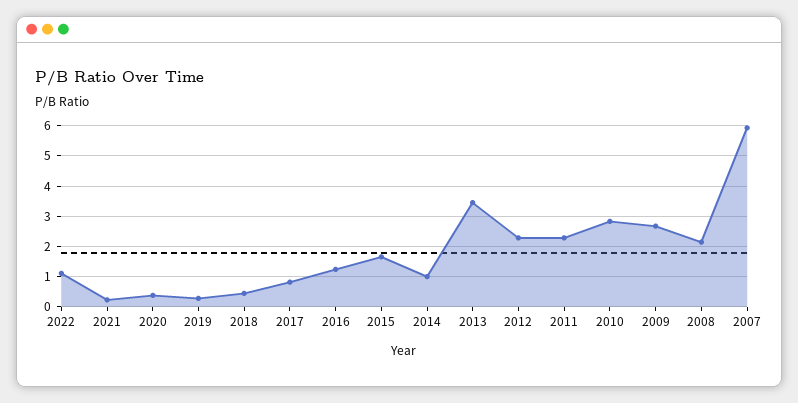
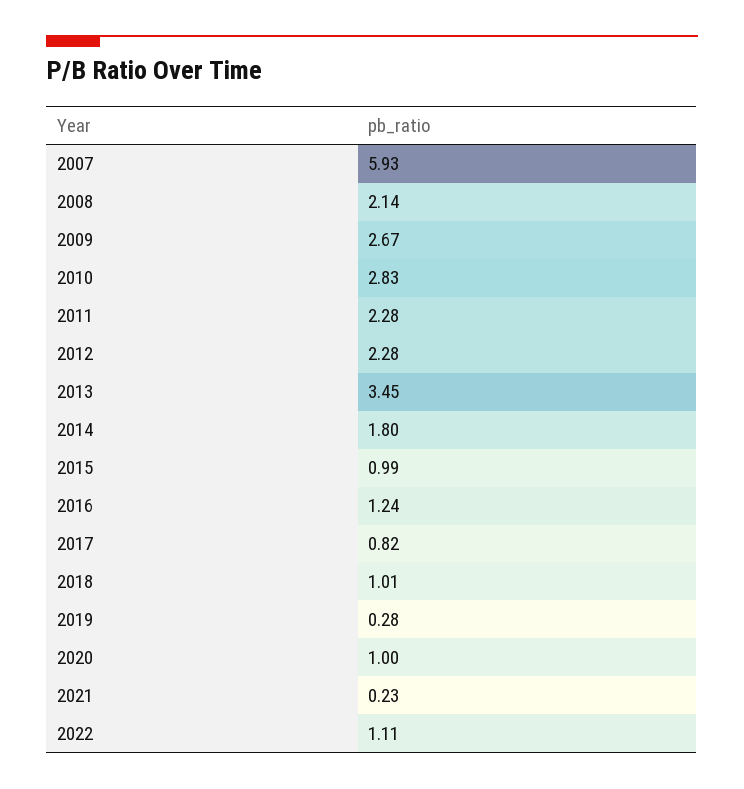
2020: 0.4 -> 1
2018: 0.4 -> 1.01
2015: 1.6 -> 0.99
2014: 1 -> 1.8

